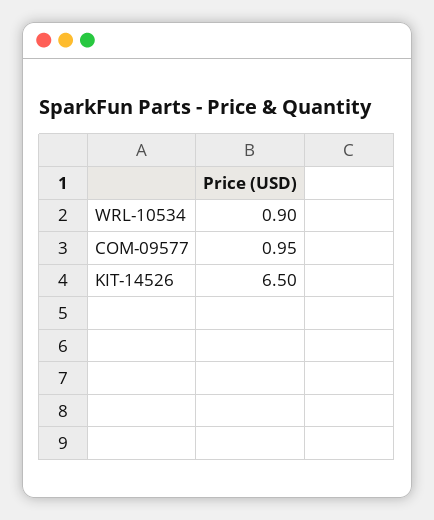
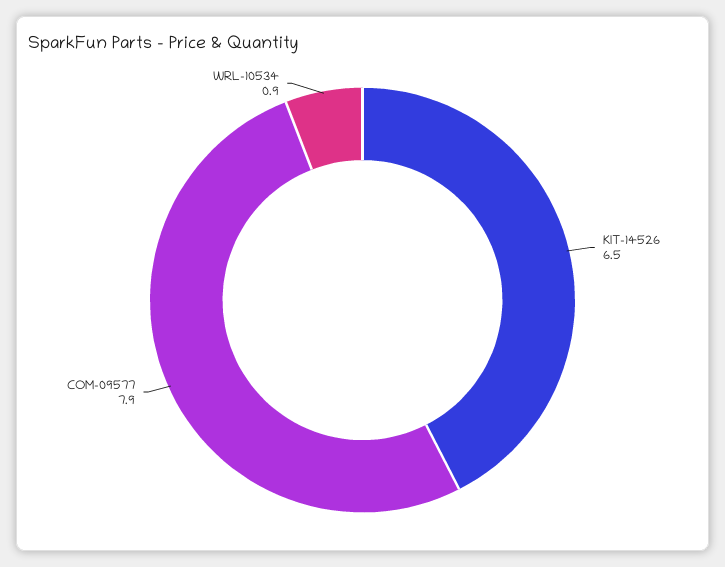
COM-09577: 0.95 -> 7.9

